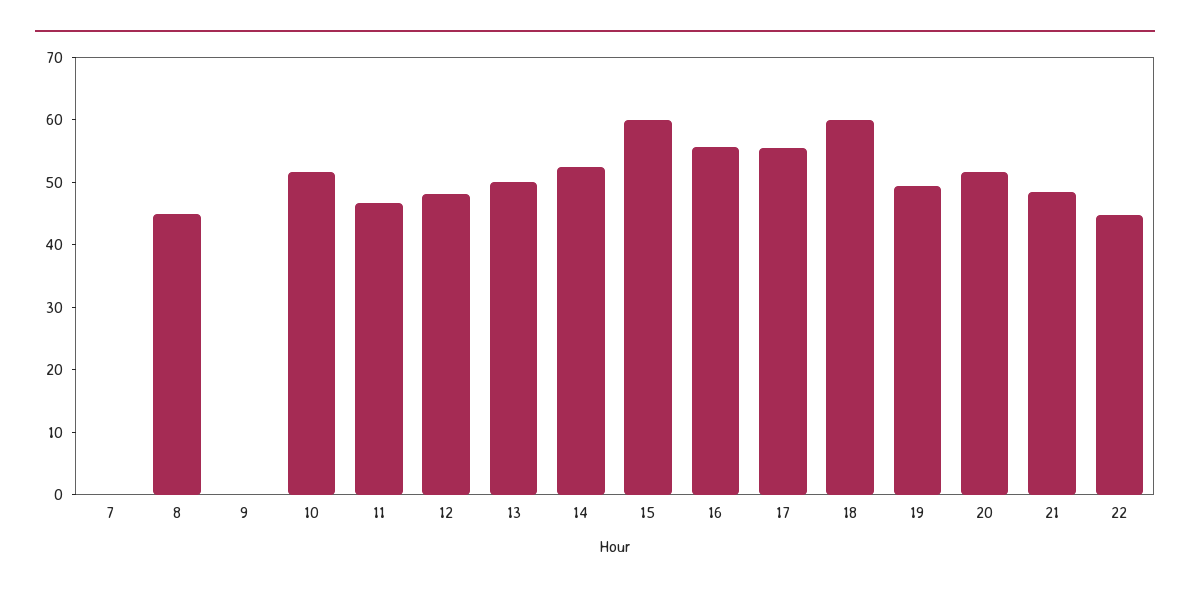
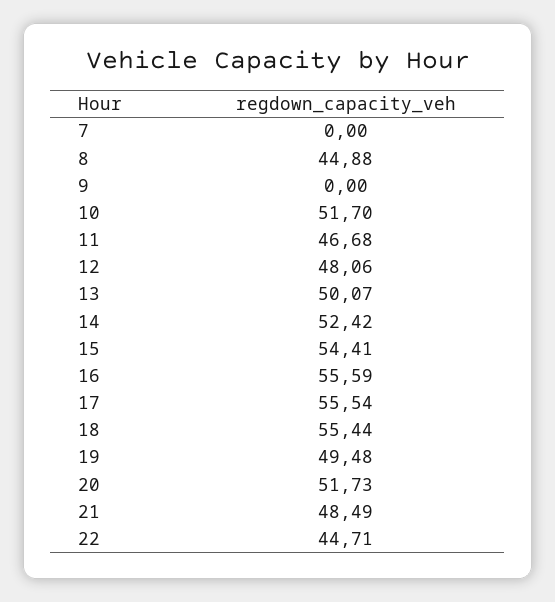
15: 60 -> 54.41
18: 60 -> 55.44

